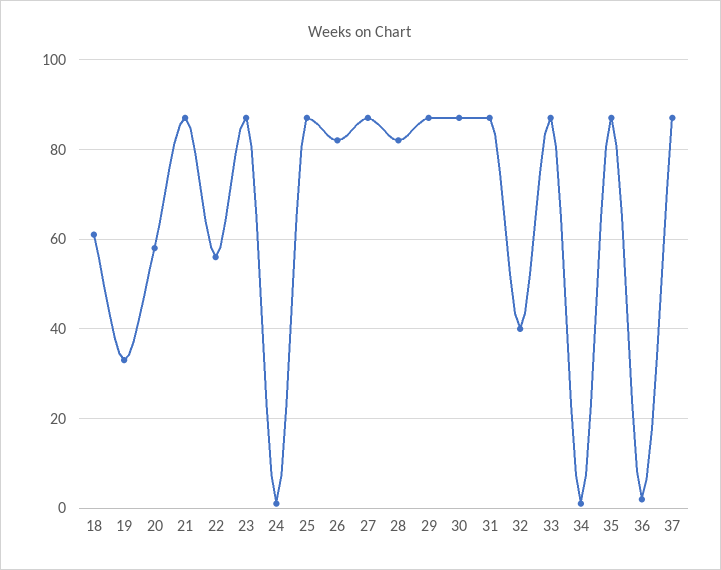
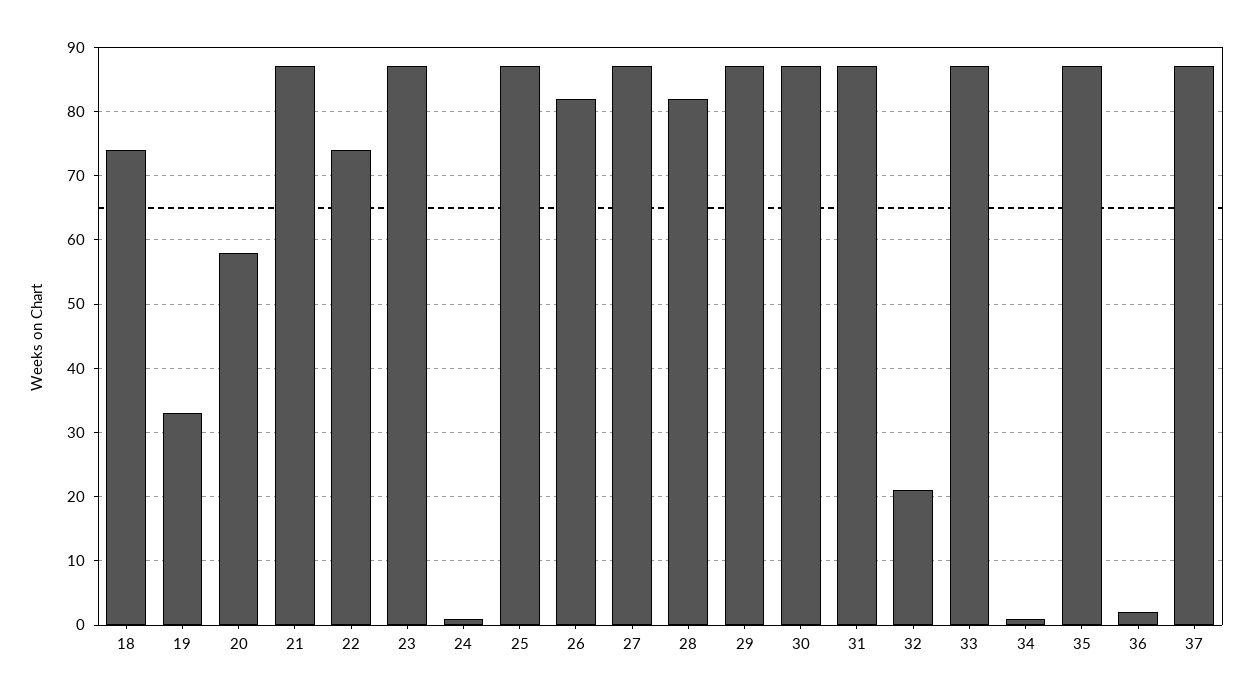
18: 60 -> 74
22: 55 -> 74
32: 40 -> 21

